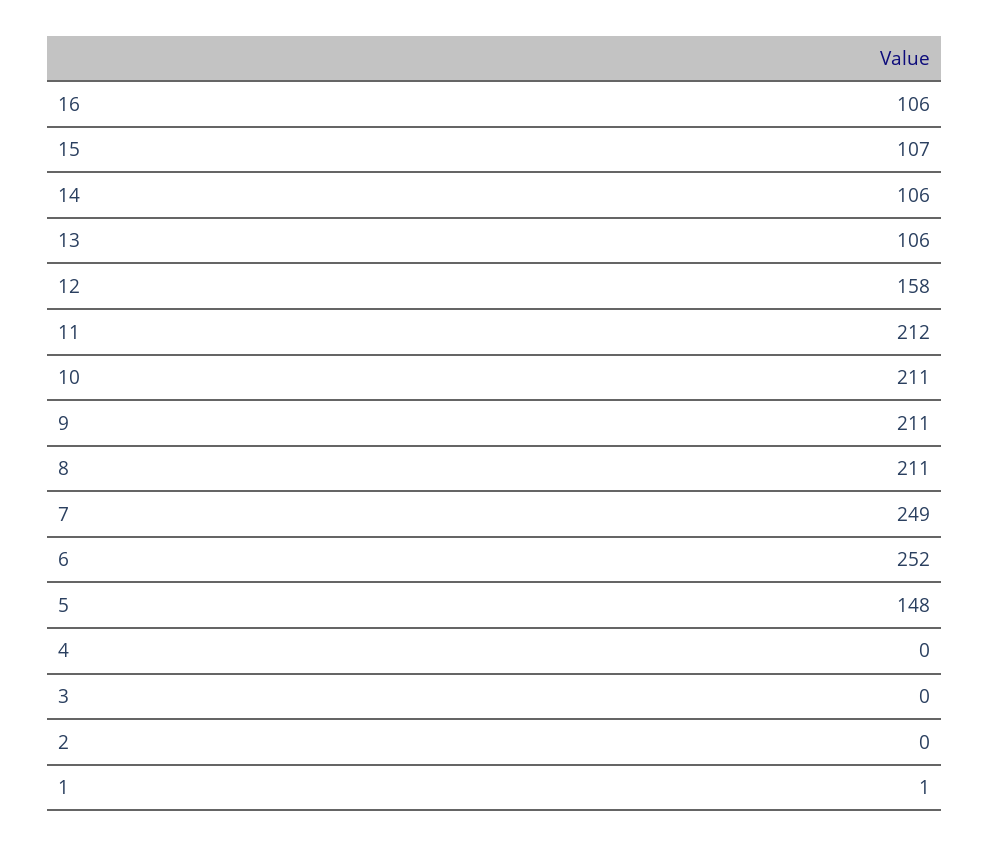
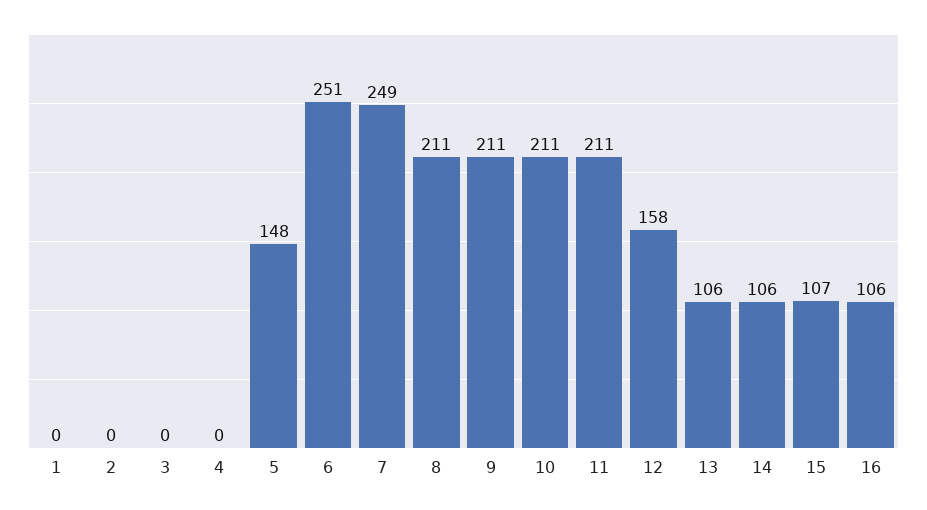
11: 212 -> 211
6: 252 -> 251
1: 1 -> 0

